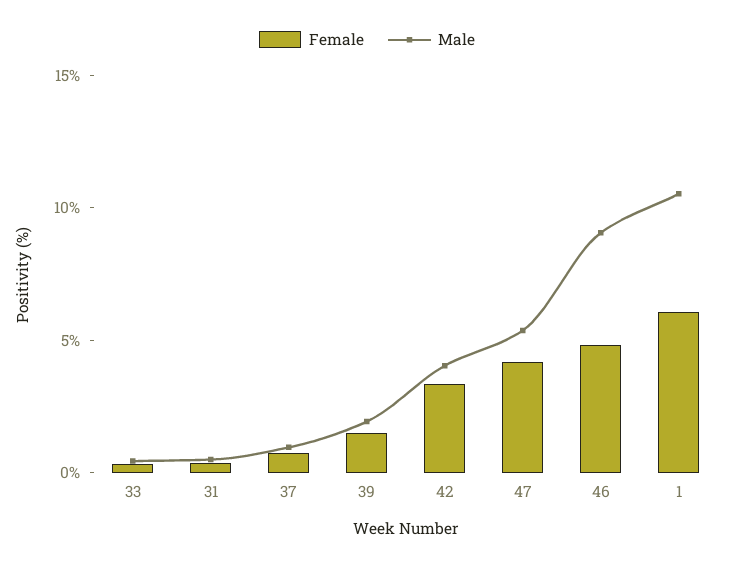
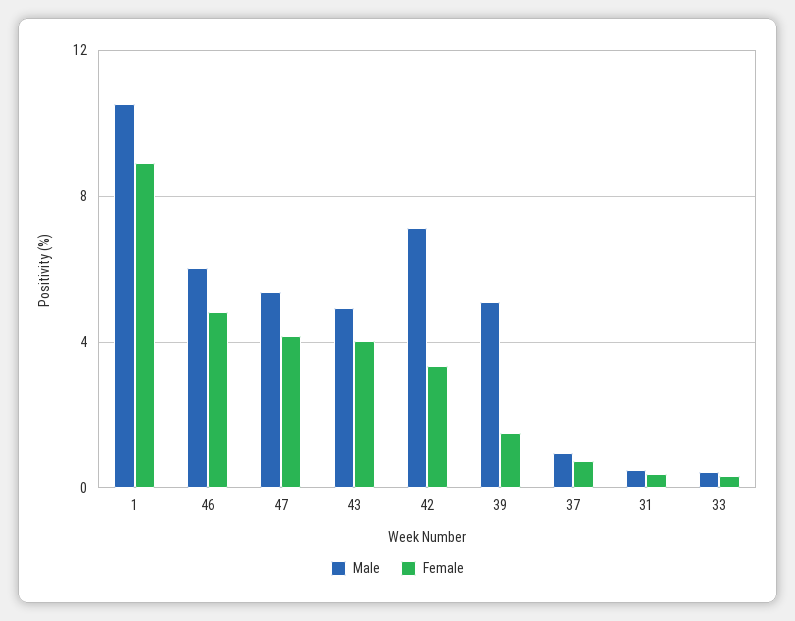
Male, 39: 2 -> 5
Male, 42: 4 -> 7
Male, 46: 9 -> 6
Female, 1: 6 -> 9
Male, 43: none -> 5
Female, 43: none -> 4

